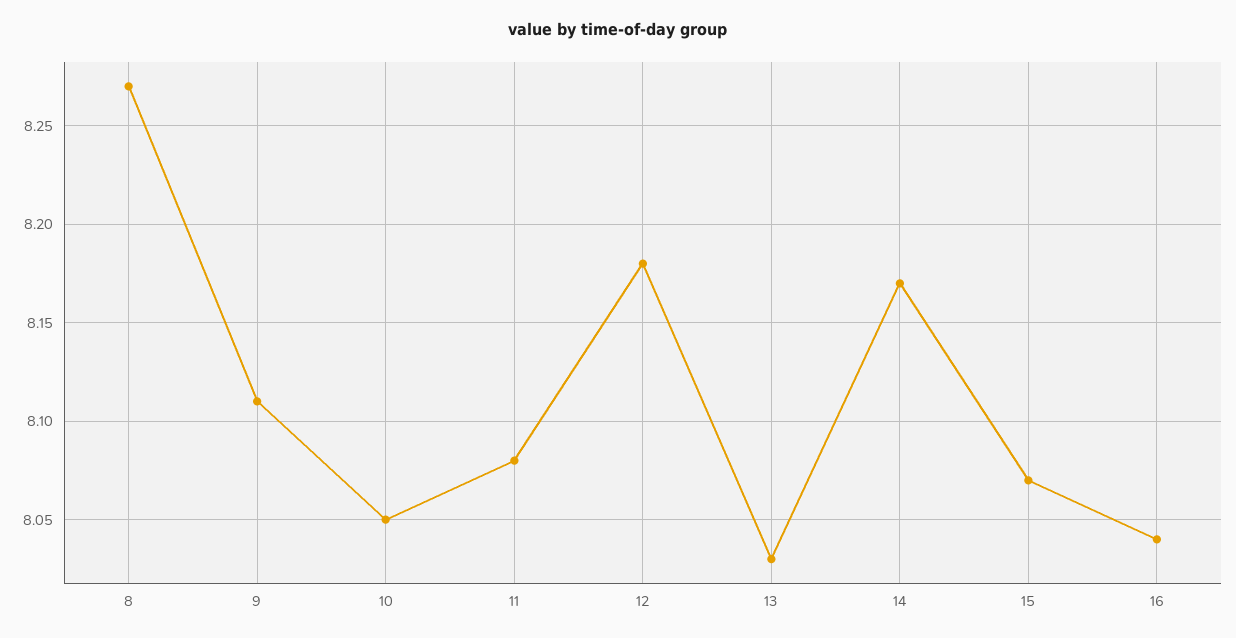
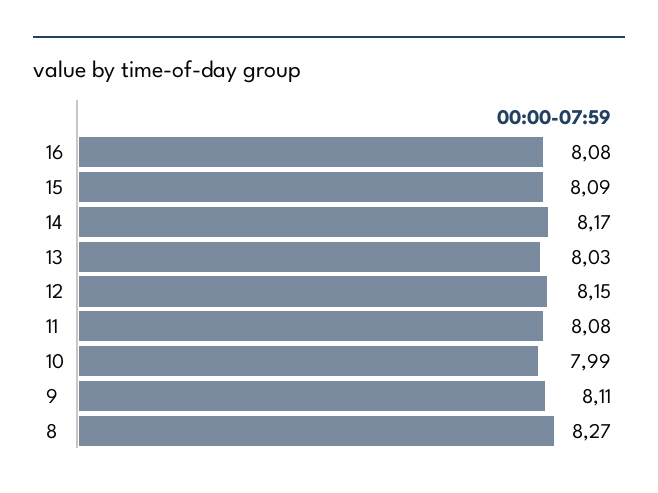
10: 8.05 -> 7.99
12: 8.18 -> 8.15
15: 8.07 -> 8.09
16: 8.04 -> 8.08

